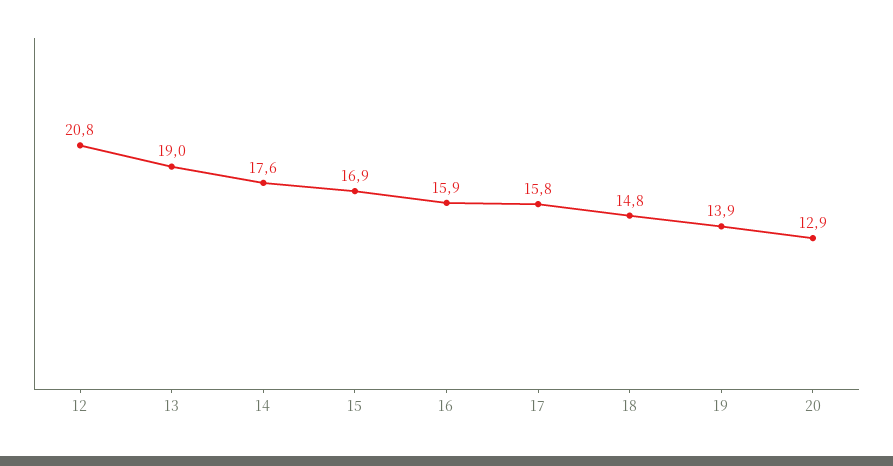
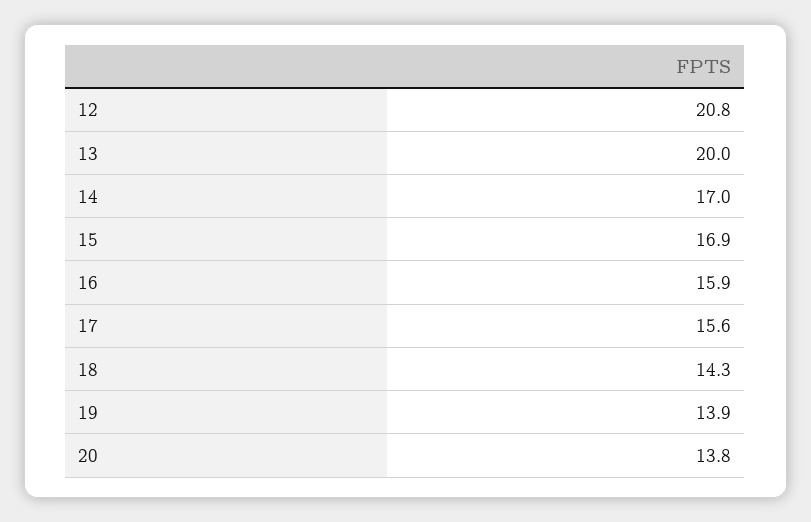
13: 19 -> 20
14: 17.6 -> 17
17: 15.8 -> 15.6
18: 14.8 -> 14.3
20: 12.9 -> 13.8

